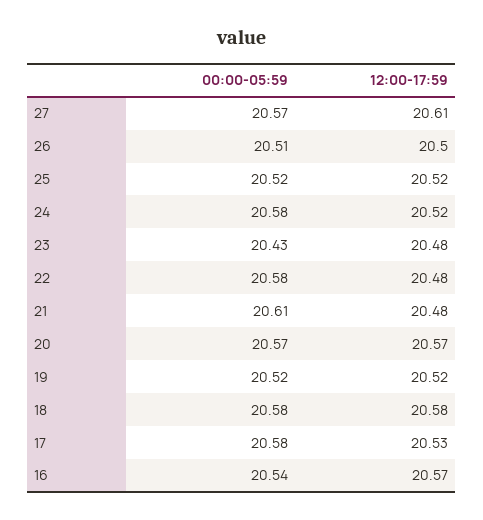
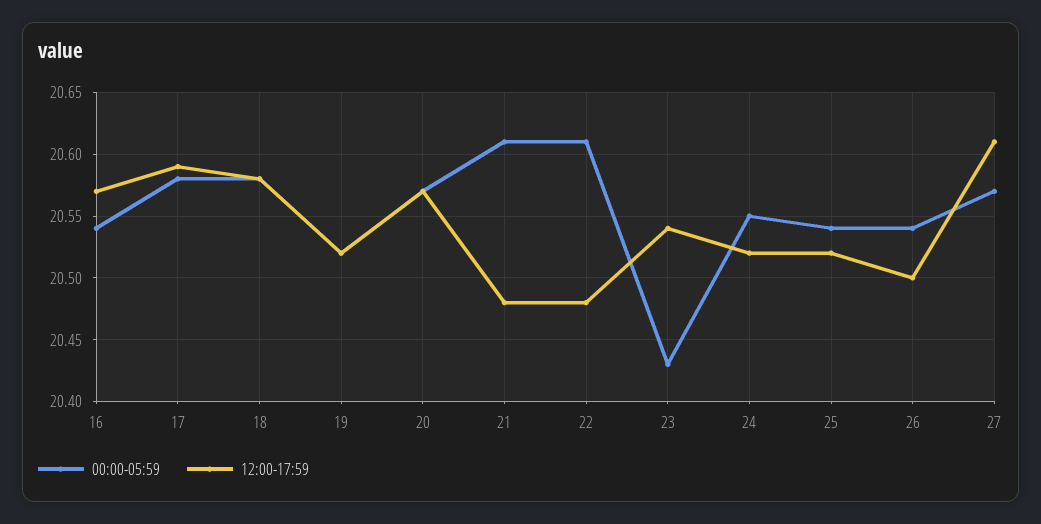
00:00-05:59, 26: 20.51 -> 20.54
00:00-05:59, 25: 20.52 -> 20.54
00:00-05:59, 24: 20.58 -> 20.55
12:00-17:59, 23: 20.48 -> 20.54
00:00-05:59, 22: 20.58 -> 20.61
12:00-17:59, 17: 20.53 -> 20.59

